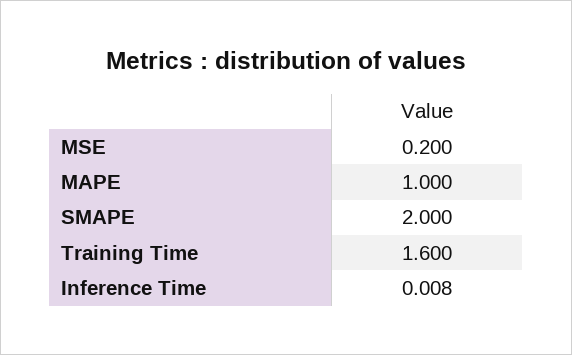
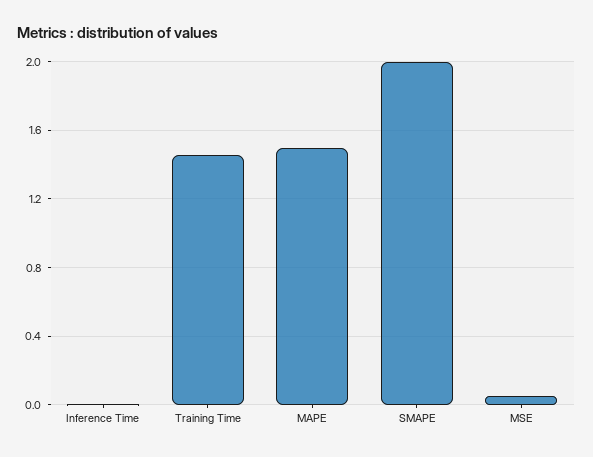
MSE: 0.2 -> 0.05
MAPE: 1 -> 1.5
Training Time: 1.6 -> 1.45

